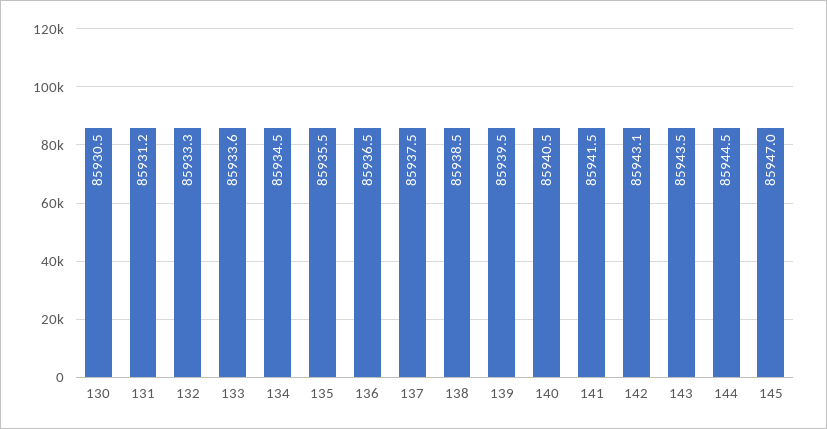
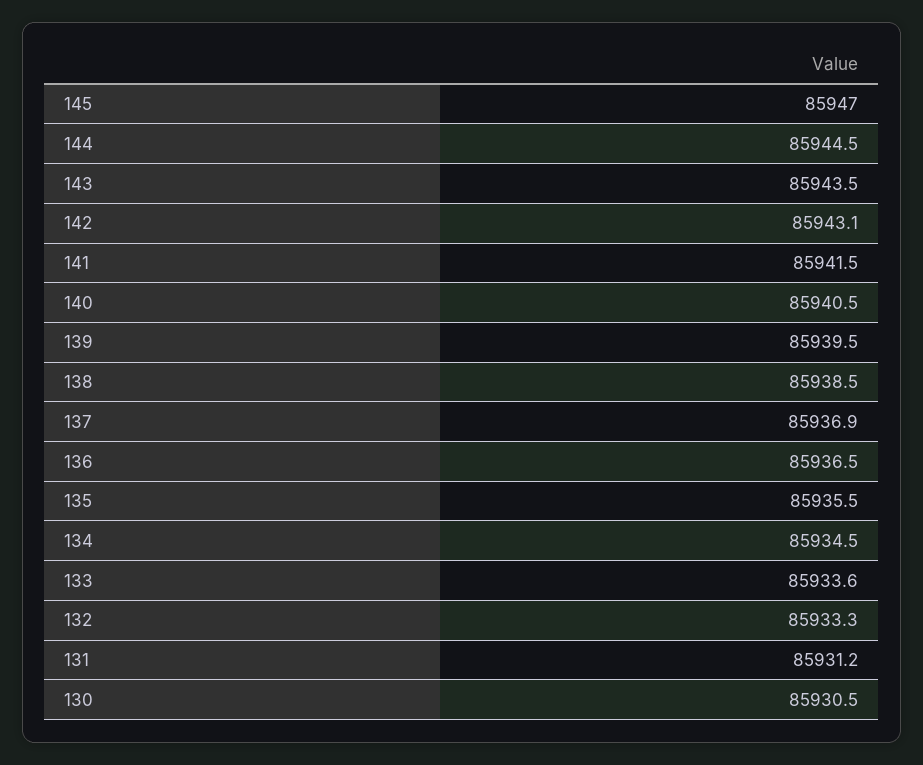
137: 85937.5 -> 85936.9

